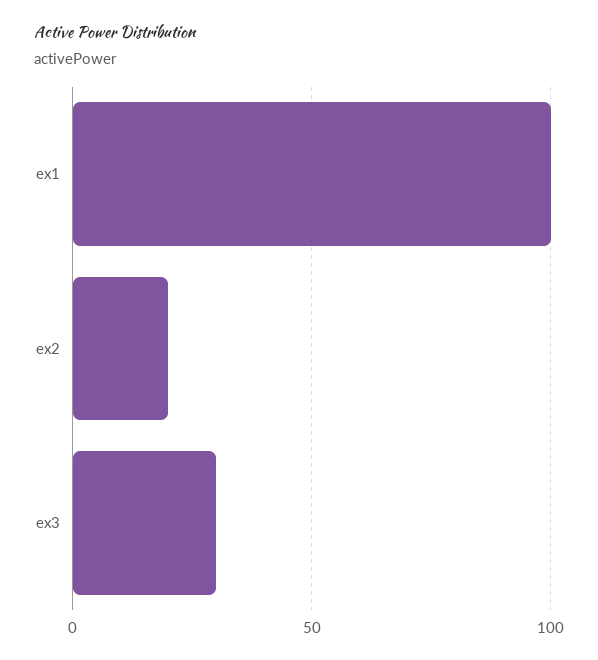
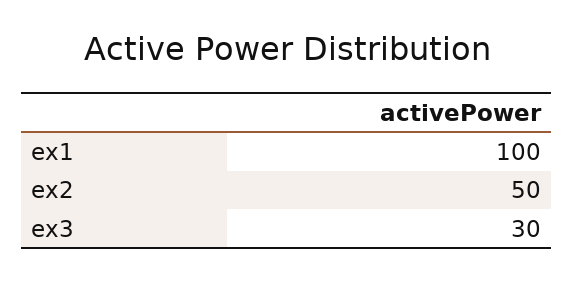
ex2: 20 -> 50

